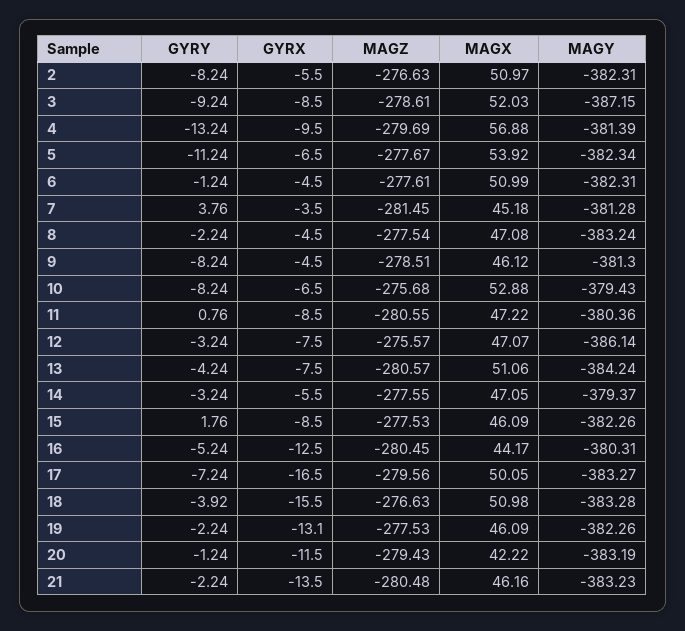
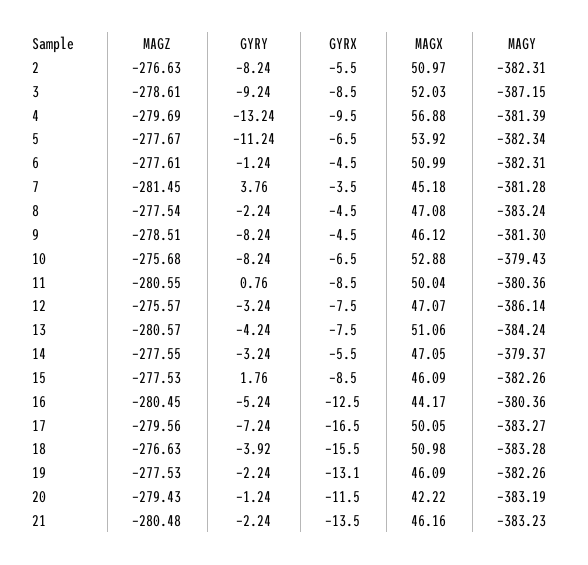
MAGX, 11: 47.22 -> 50.04
MAGY, 16: -380.31 -> -380.36

